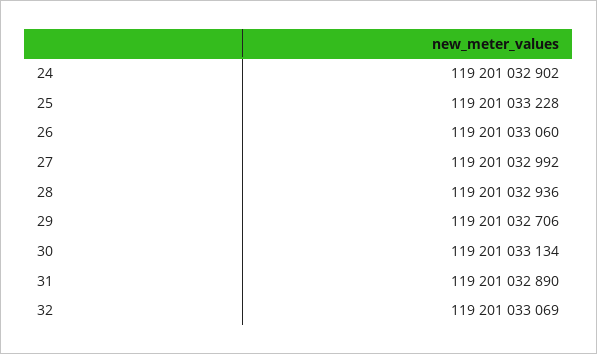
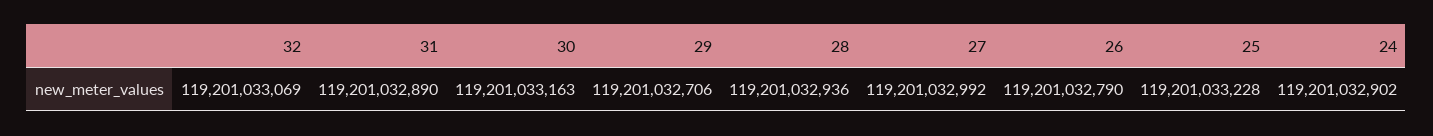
26: 119201033060 -> 119201032790
30: 119201033134 -> 119201033163

